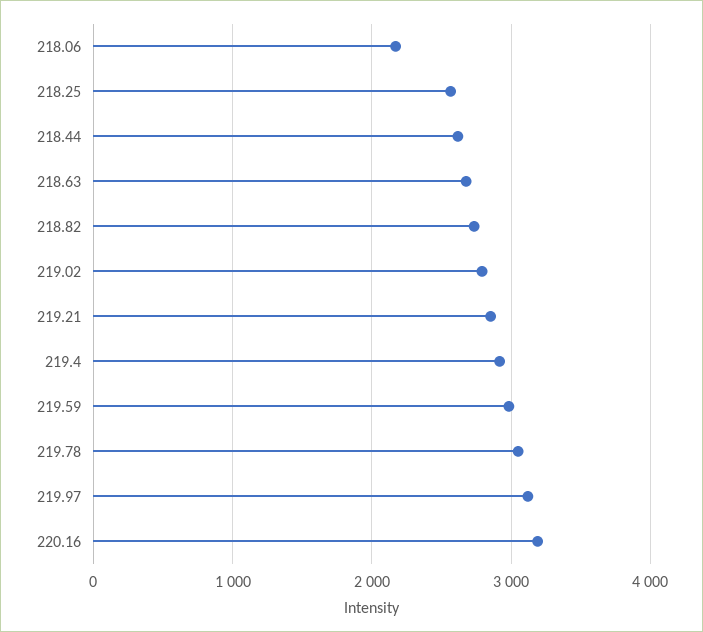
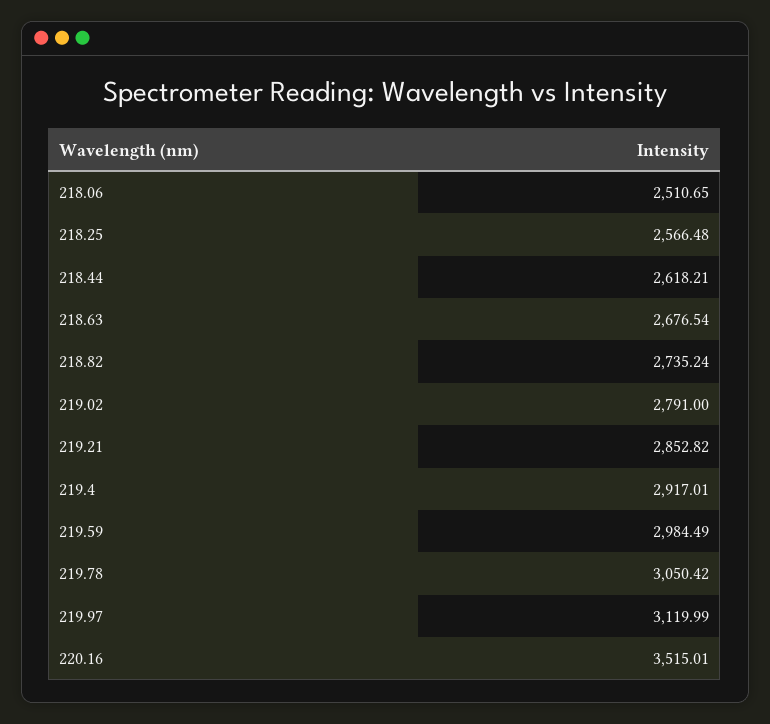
218.06: 2200 -> 2510.65
220.16: 3200 -> 3515.01

